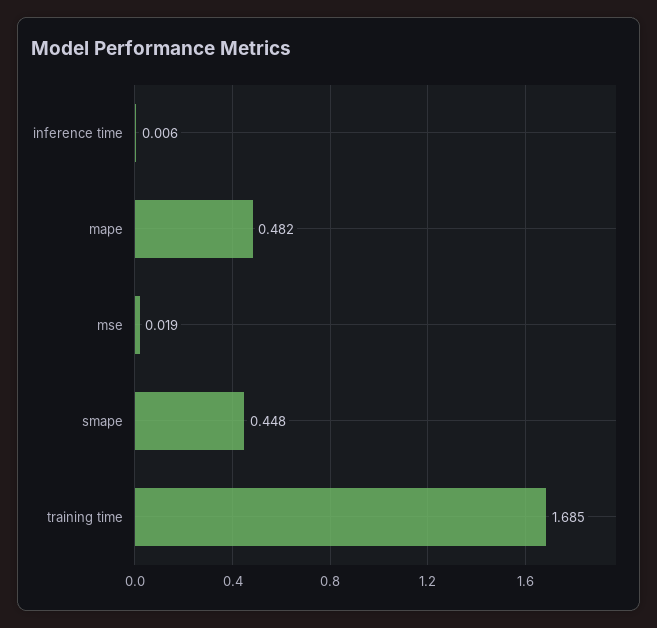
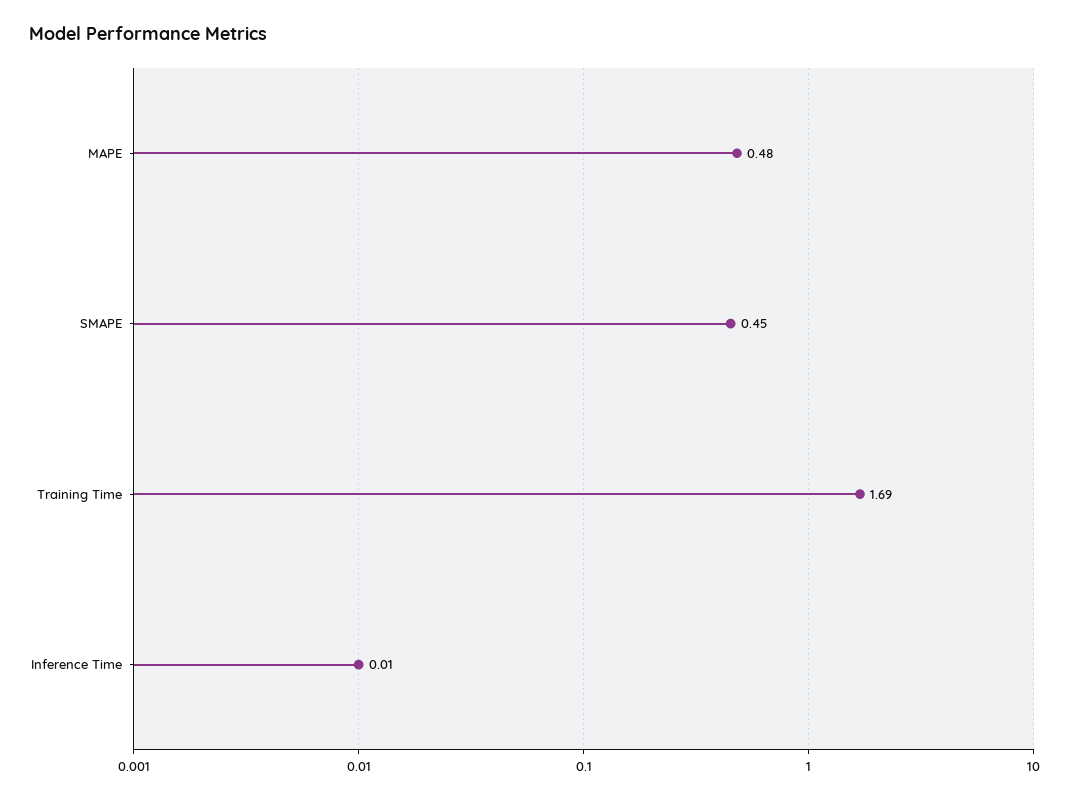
mse: 0.019 -> none

